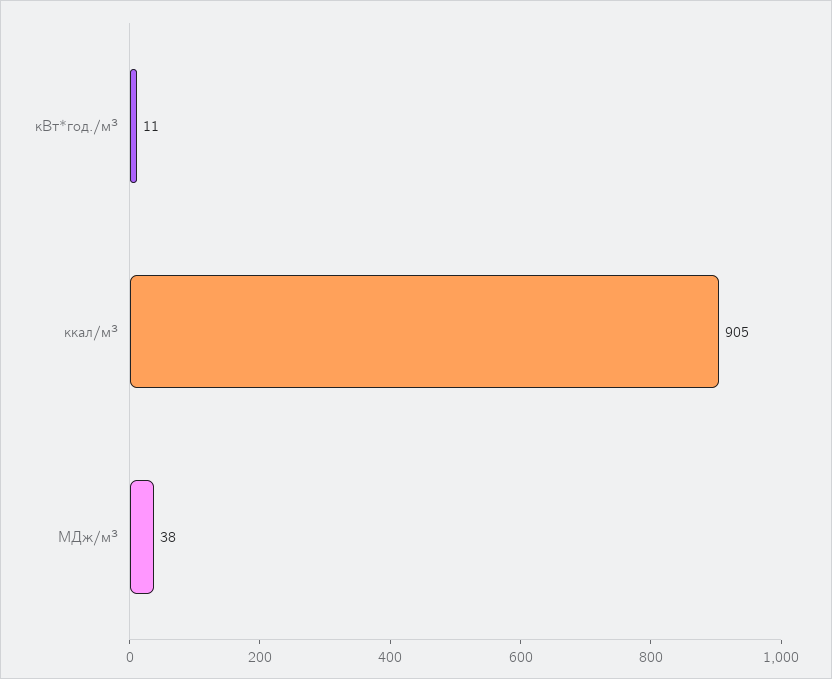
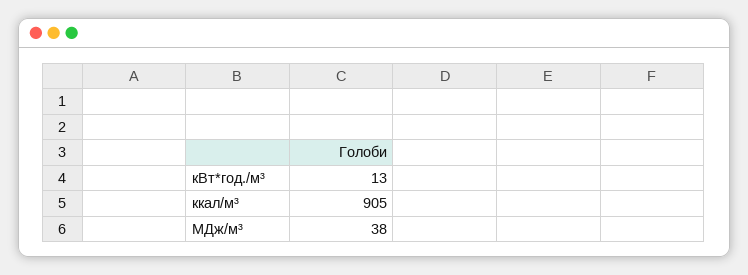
кВт*год./м³: 11 -> 13

